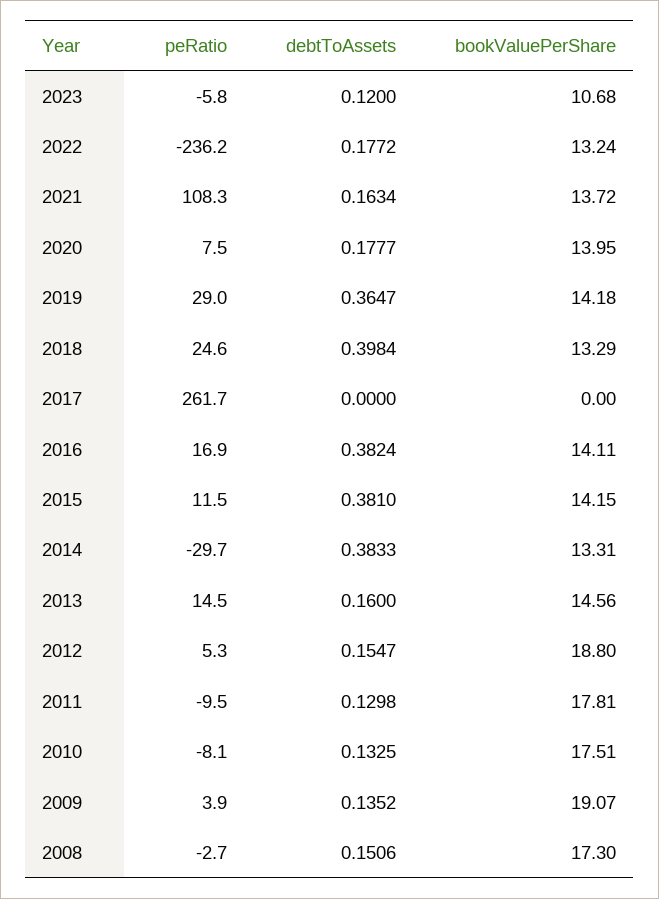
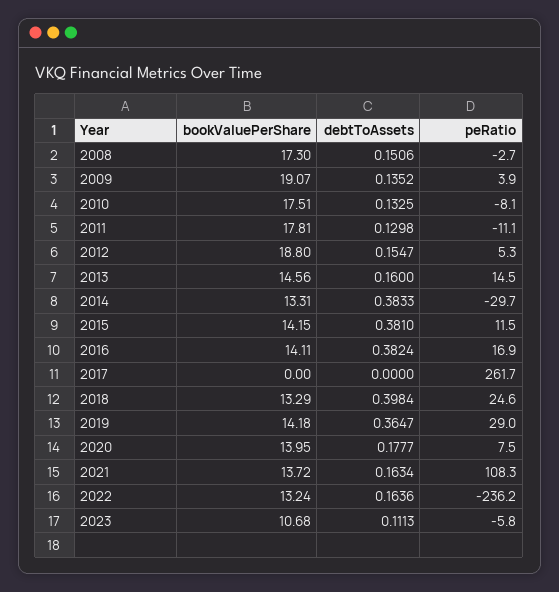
debtToAssets, 2023: 0.12 -> 0.1113
debtToAssets, 2022: 0.1772 -> 0.1636
peRatio, 2011: -9.5 -> -11.1

